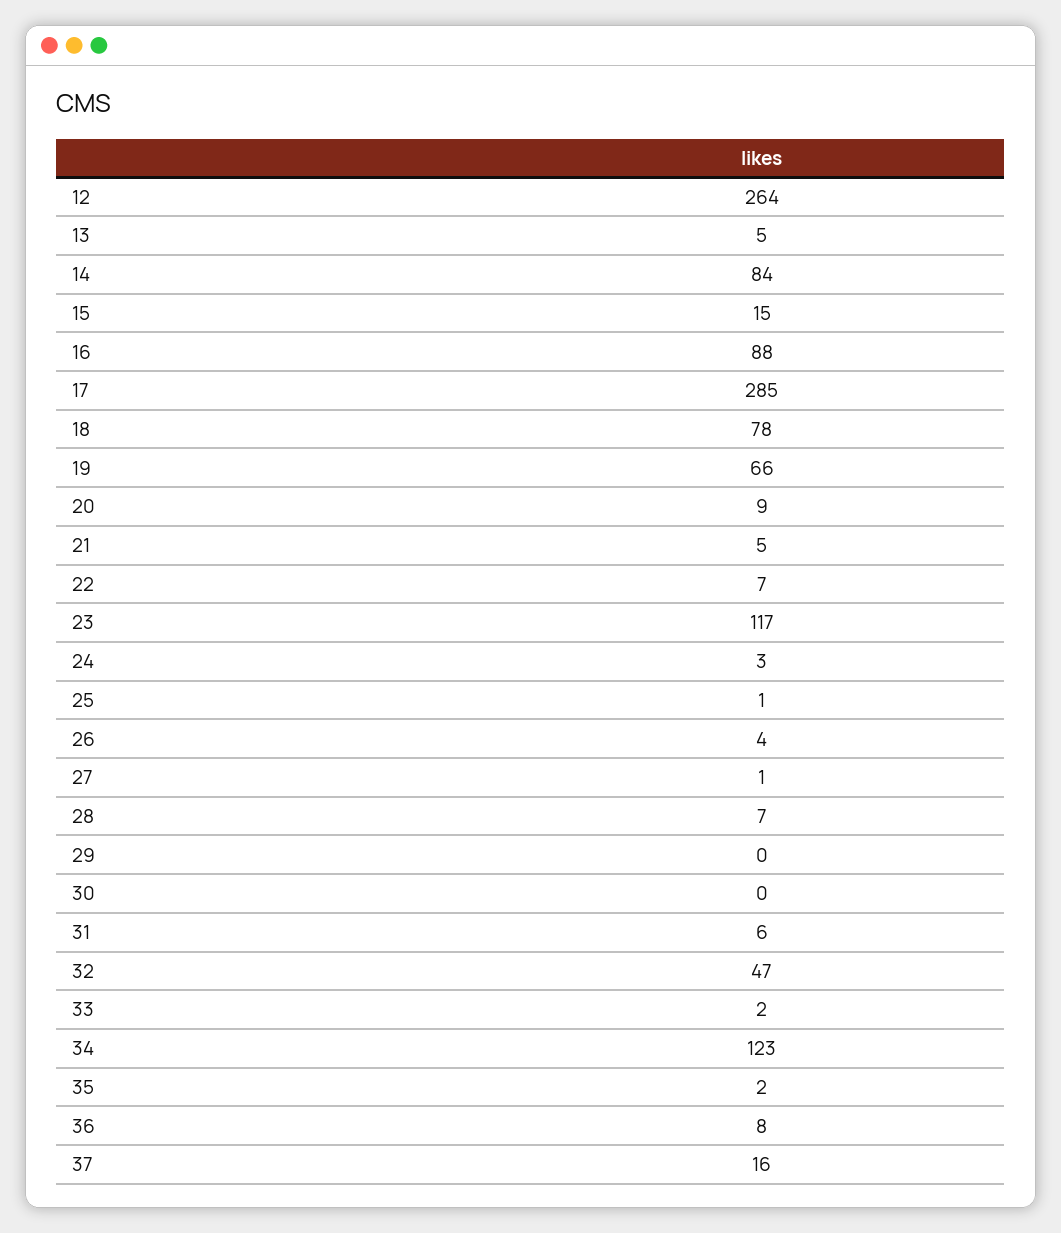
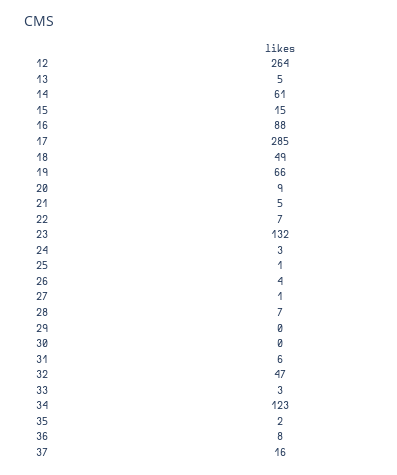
14: 84 -> 61
18: 78 -> 49
23: 117 -> 132
33: 2 -> 3

